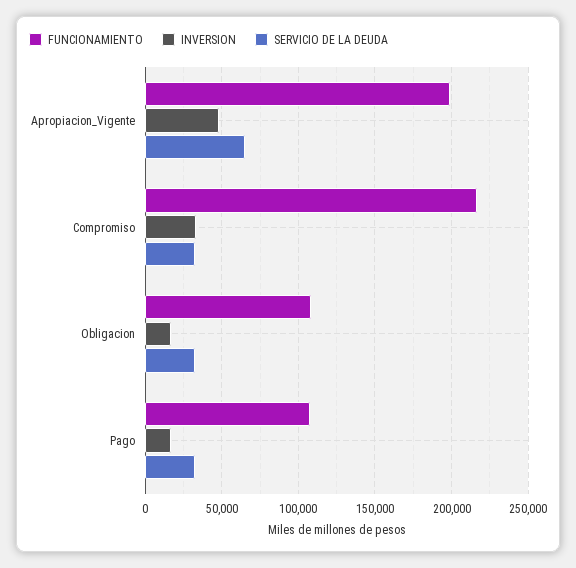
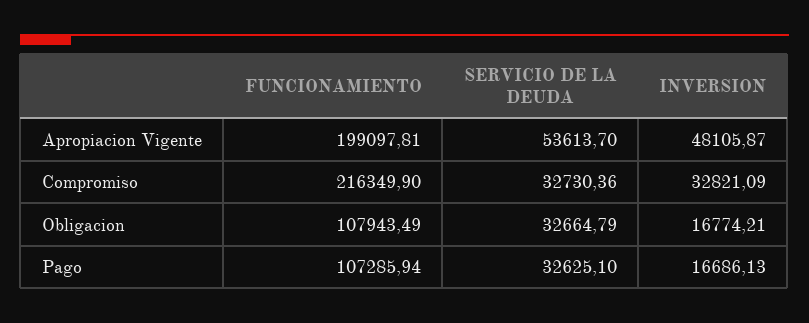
SERVICIO DE LA DEUDA, Apropiacion_Vigente: 65000 -> 53613.7

